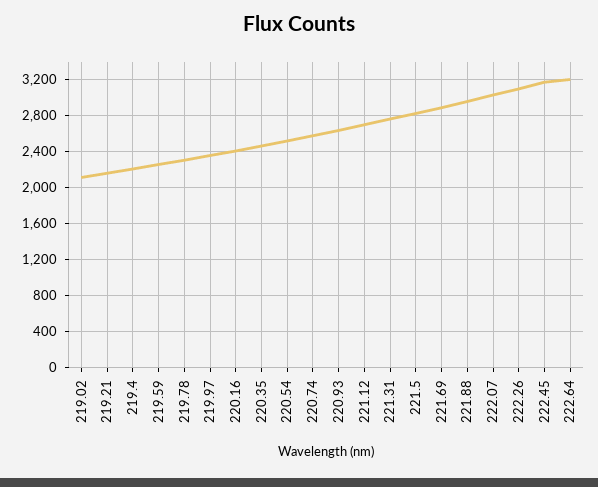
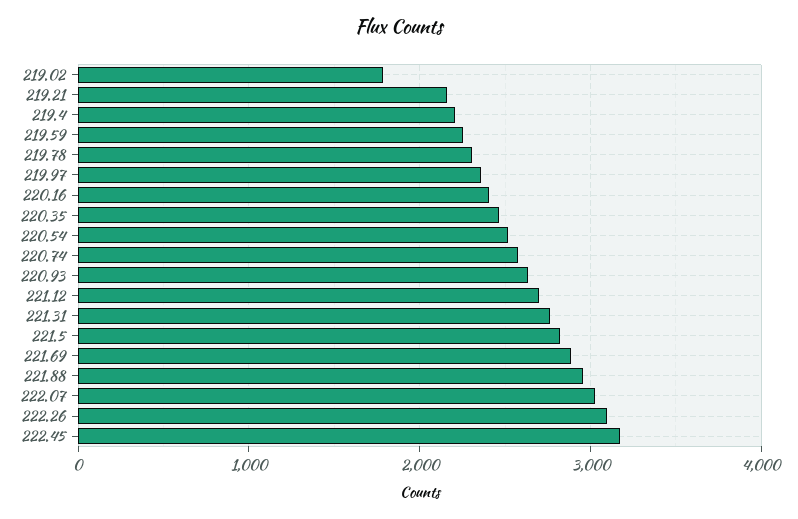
219.02: 2100 -> 1800
222.64: 3200 -> none

